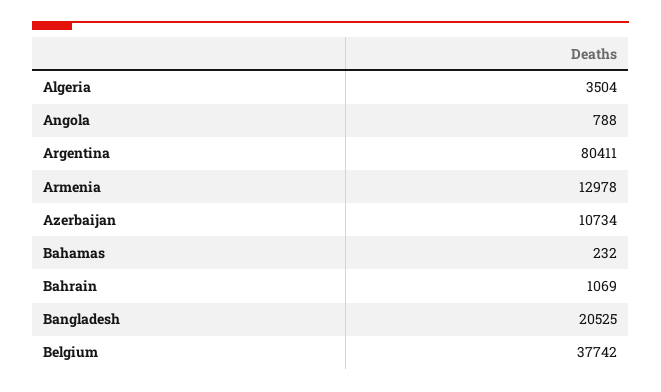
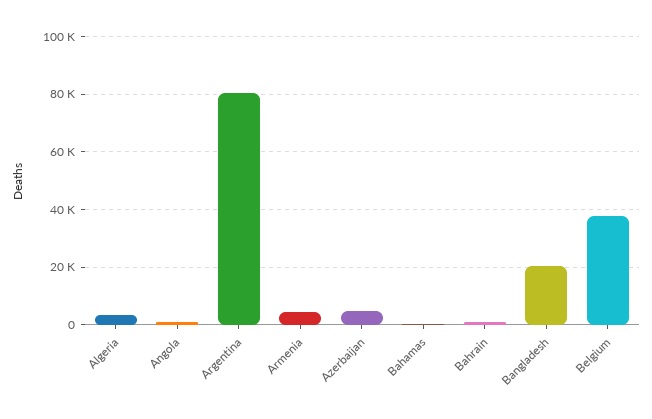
Armenia: 12978 -> 5000
Azerbaijan: 10734 -> 5000

